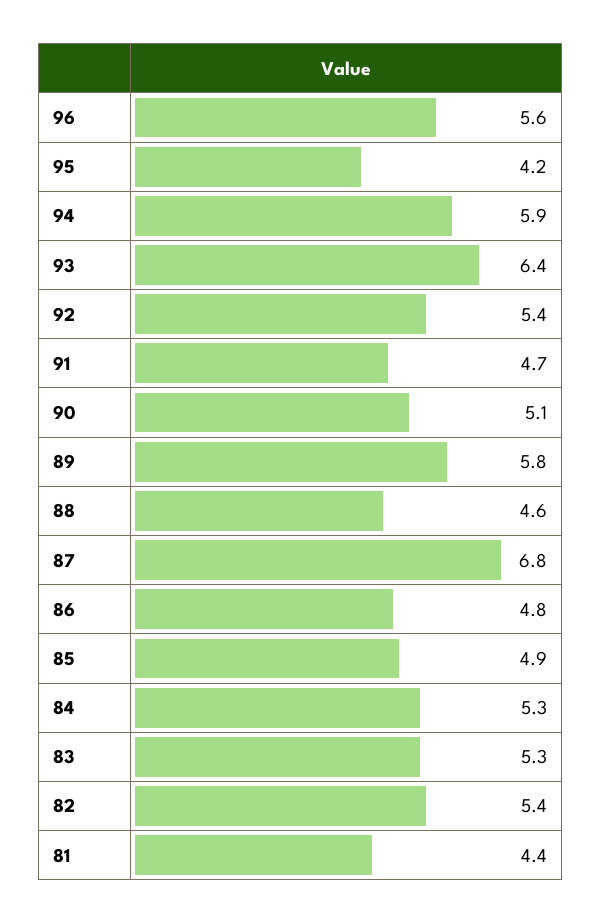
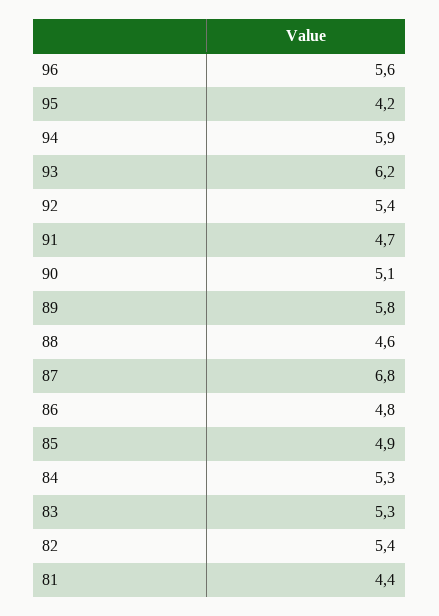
93: 6.4 -> 6.2

